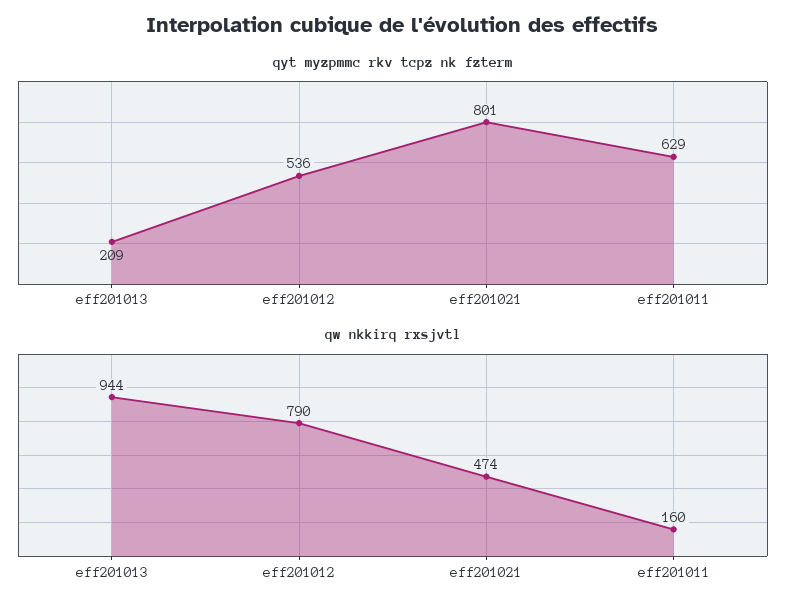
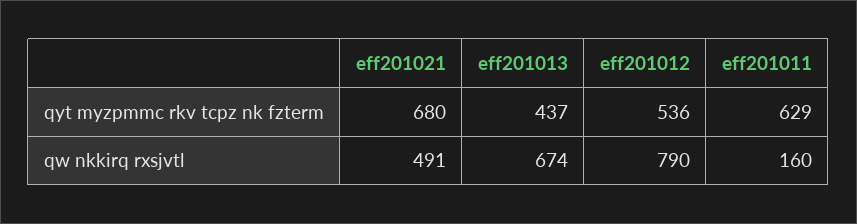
qyt myzpmmc rkv tcpz nk fzterm, eff201013: 209 -> 437
qyt myzpmmc rkv tcpz nk fzterm, eff201021: 801 -> 680
qw nkkirq rxsjvtl, eff201013: 944 -> 674
qw nkkirq rxsjvtl, eff201021: 474 -> 491

